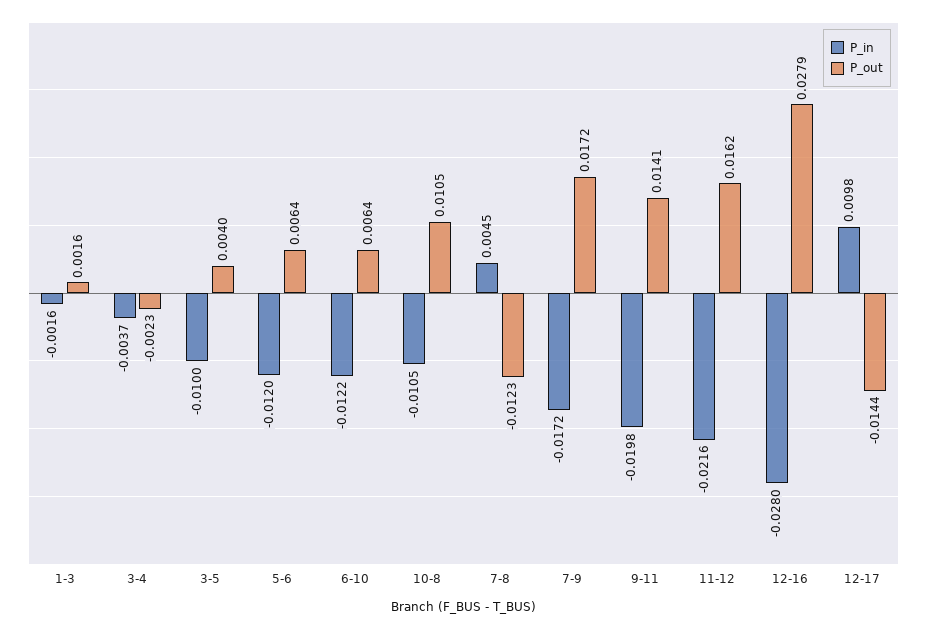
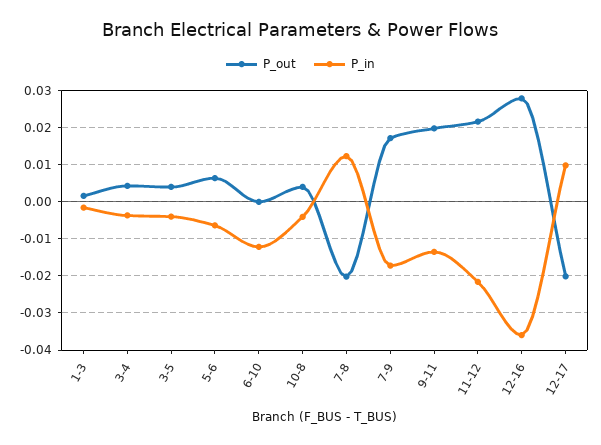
P_out, 3-4: -0.0023 -> 0.004
P_in, 3-5: -0.01 -> -0.004
P_in, 5-6: -0.012 -> -0.006
P_out, 6-10: 0.0064 -> 0
P_in, 10-8: -0.0105 -> -0.004
P_out, 10-8: 0.0105 -> 0.004
P_in, 7-8: 0.0045 -> 0.012
P_out, 7-8: -0.0123 -> -0.02
P_in, 9-11: -0.0198 -> -0.014
P_out, 9-11: 0.0141 -> 0.02
P_out, 11-12: 0.0162 -> 0.022
P_in, 12-16: -0.028 -> -0.036
P_out, 12-17: -0.0144 -> -0.02

